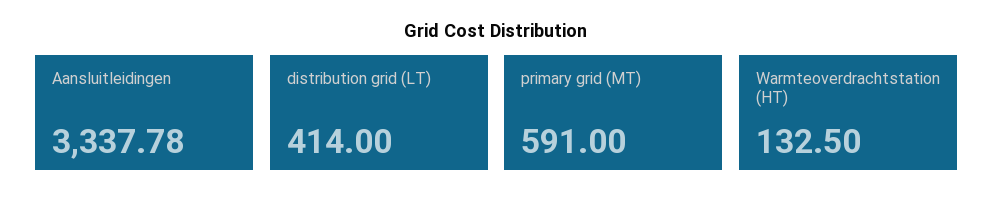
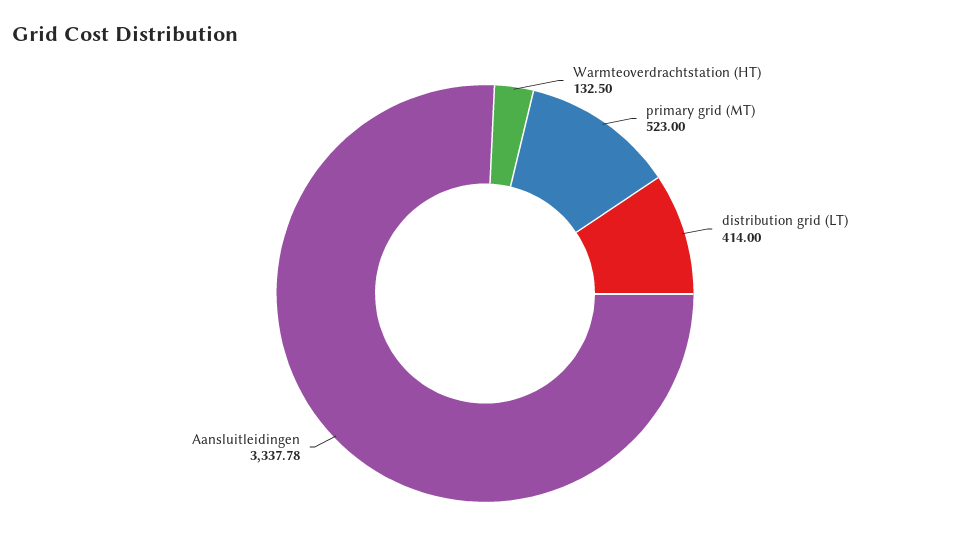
primary grid (MT): 591 -> 523

